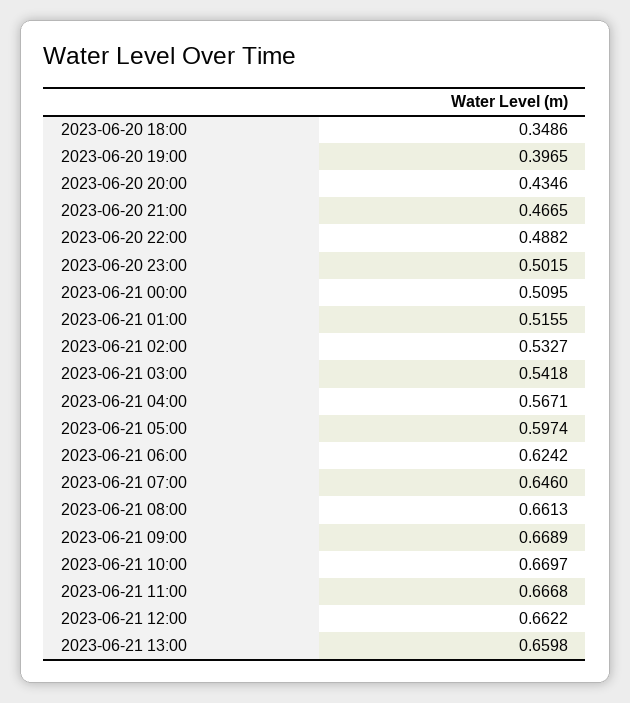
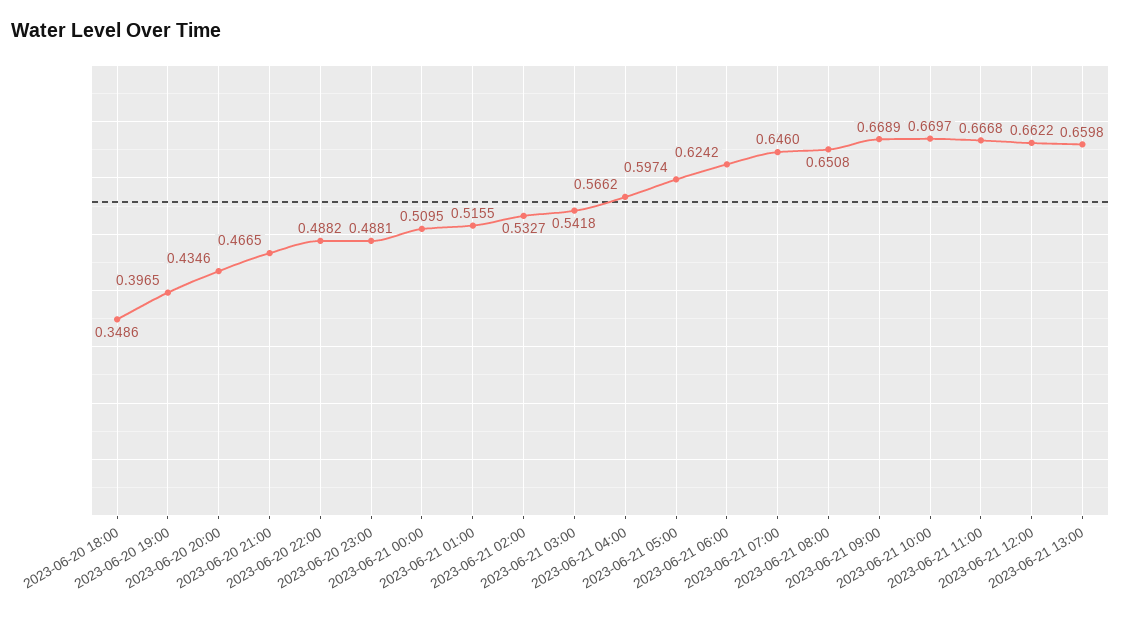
2023-06-20 23:00: 0.5015 -> 0.4881
2023-06-21 04:00: 0.5671 -> 0.5662
2023-06-21 08:00: 0.6613 -> 0.6508

